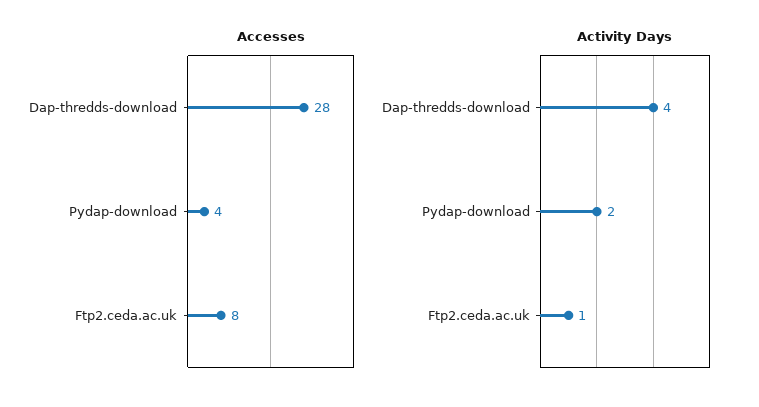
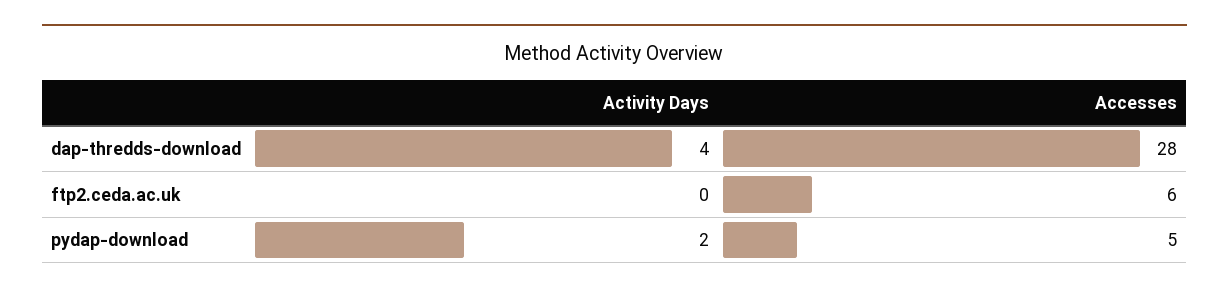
Accesses, Pydap-download: 4 -> 5
Accesses, Ftp2.ceda.ac.uk: 8 -> 6
Activity Days, Ftp2.ceda.ac.uk: 1 -> 0

